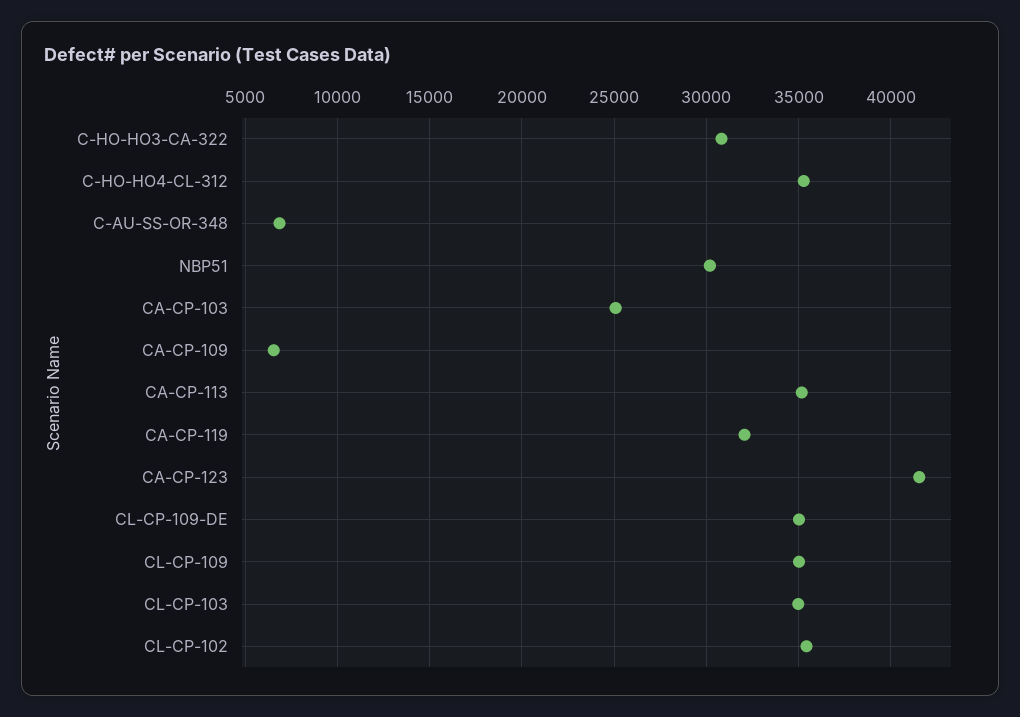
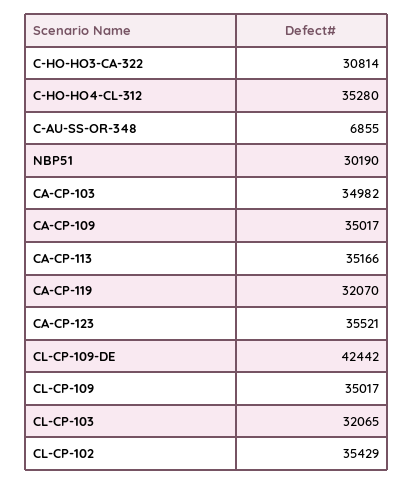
CA-CP-103: 25000 -> 34982
CA-CP-109: 6500 -> 35017
CA-CP-123: 41500 -> 35521
CL-CP-109-DE: 35000 -> 42442
CL-CP-103: 35000 -> 32065

